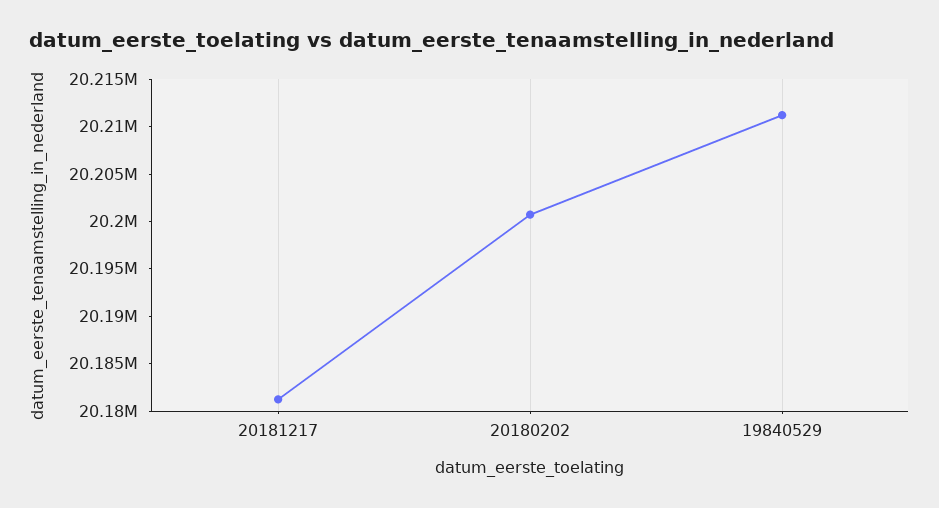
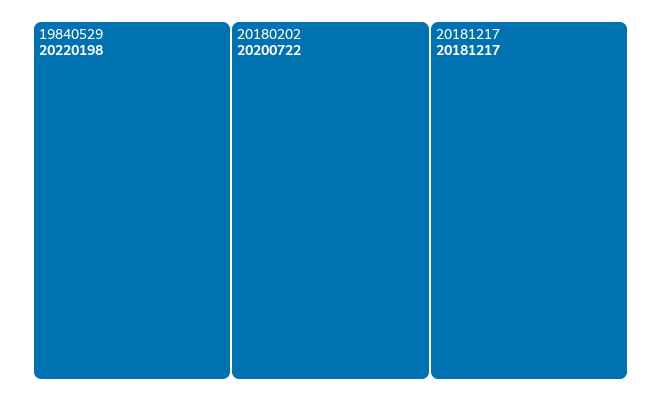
19840529: 20211000 -> 20220198

